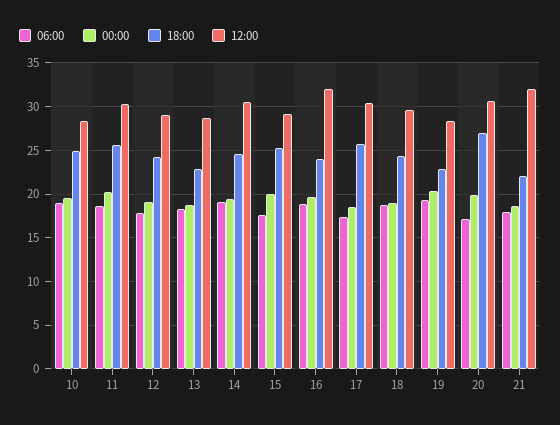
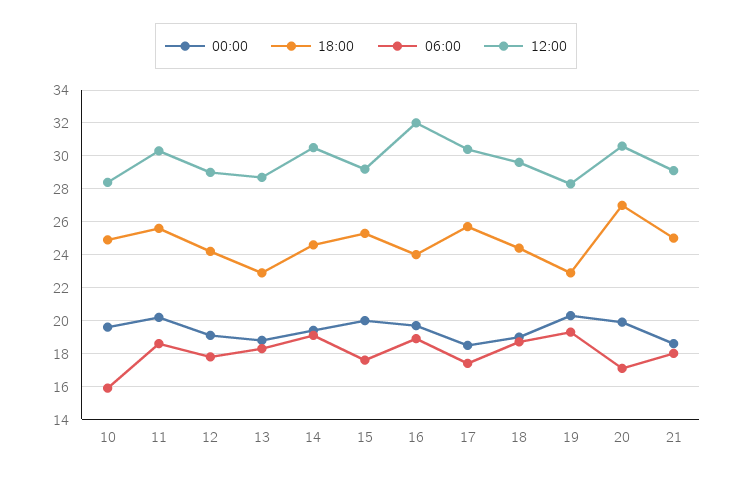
06:00, 10: 19 -> 16
18:00, 21: 22 -> 25
12:00, 21: 32 -> 29

